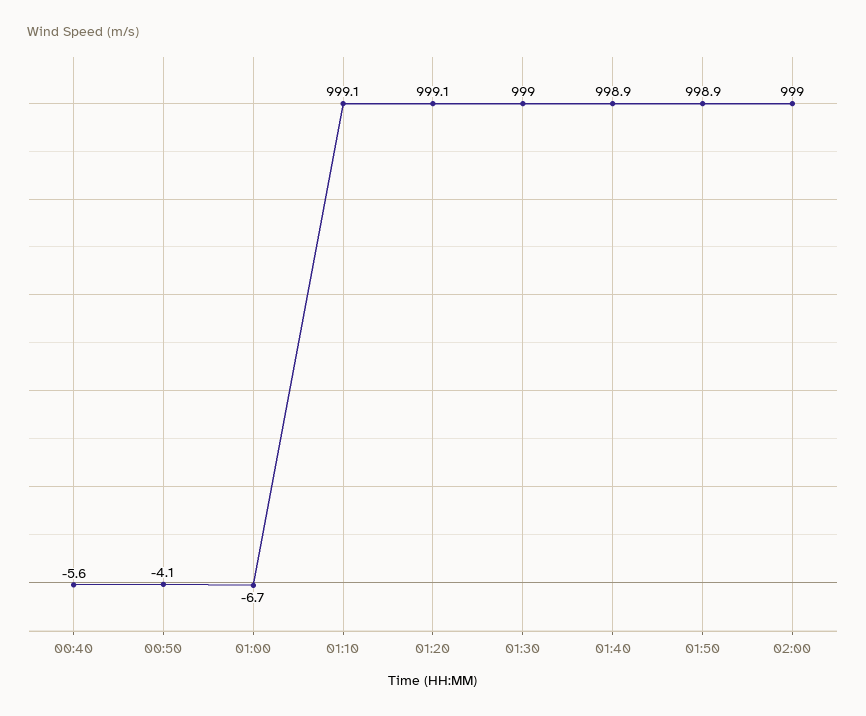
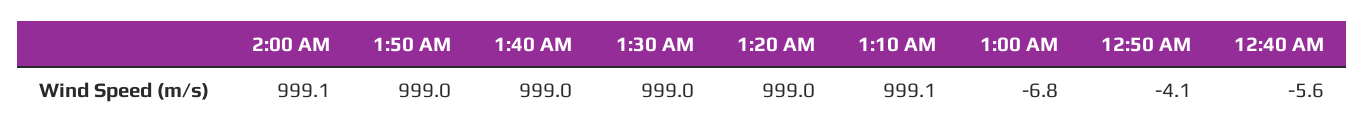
01:00: -6.7 -> -6.8
01:20: 999.1 -> 999
01:40: 998.9 -> 999
01:50: 998.9 -> 999
02:00: 999 -> 999.1

